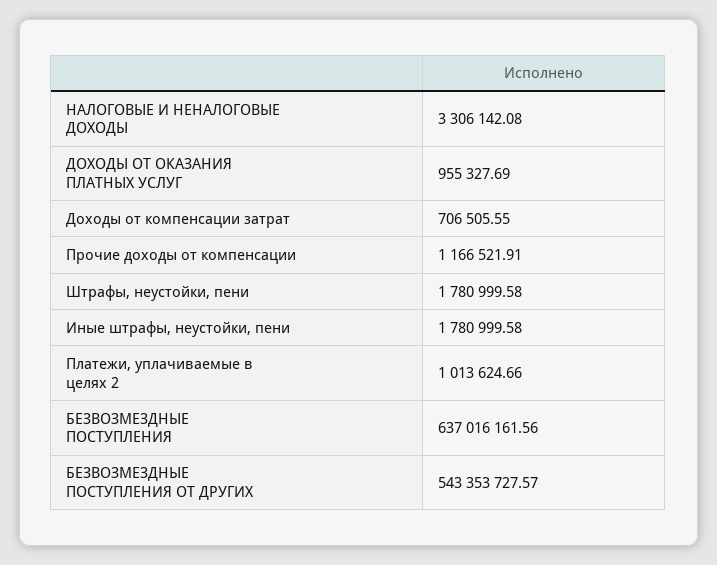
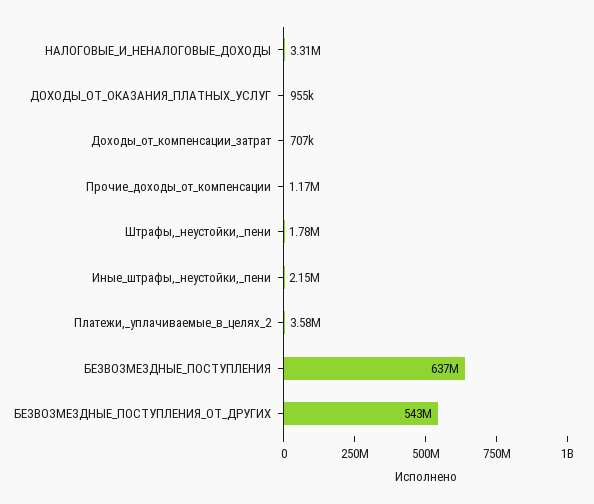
Иные штрафы, неустойки, пени: 1780999.58 -> 2150000
Платежи, уплачиваемые в целях 2: 1013624.66 -> 3580000

